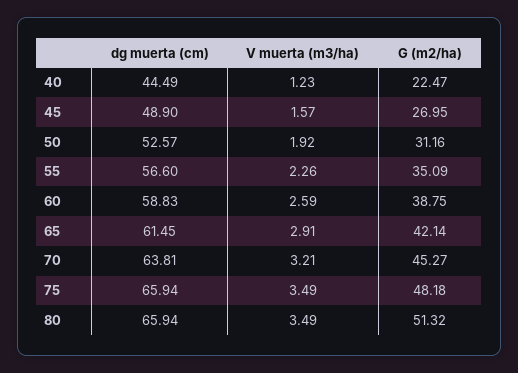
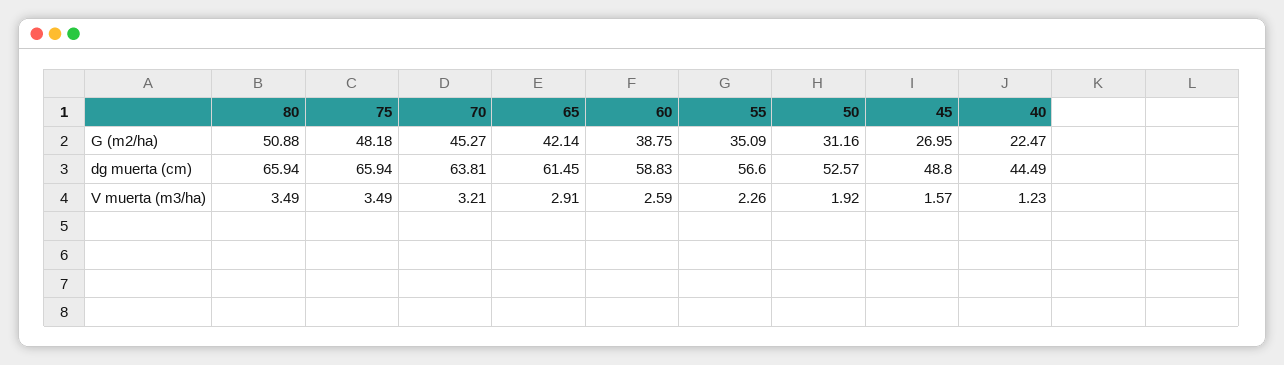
dg muerta (cm), 45: 48.9 -> 48.8
G (m2/ha), 80: 51.32 -> 50.88

